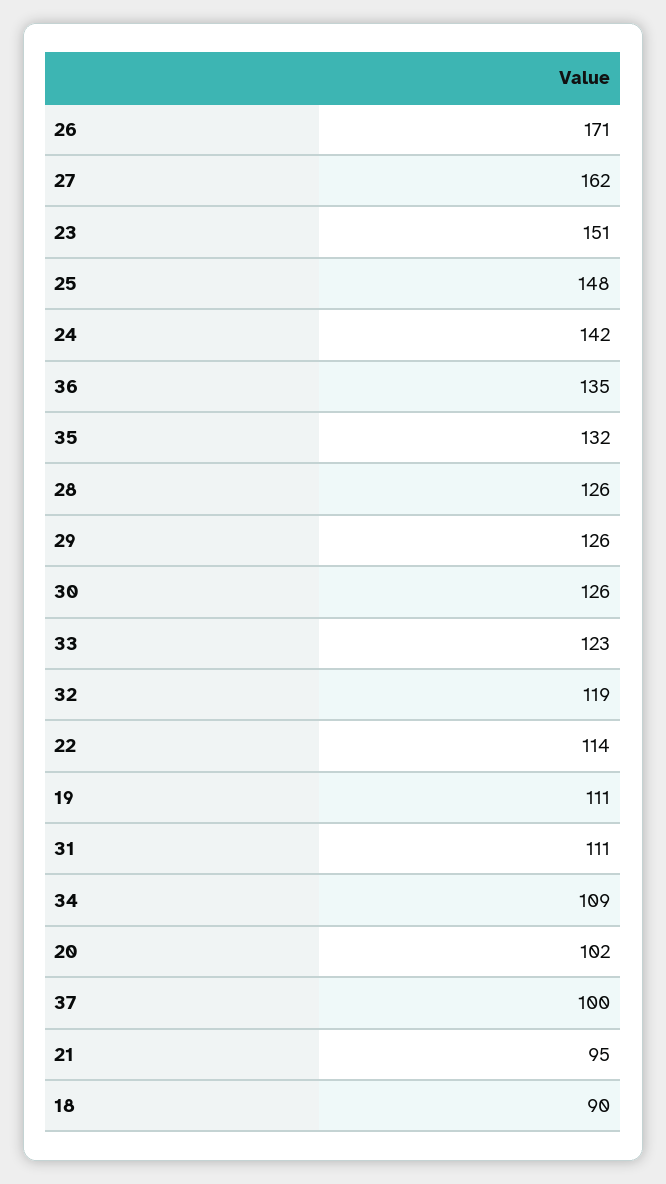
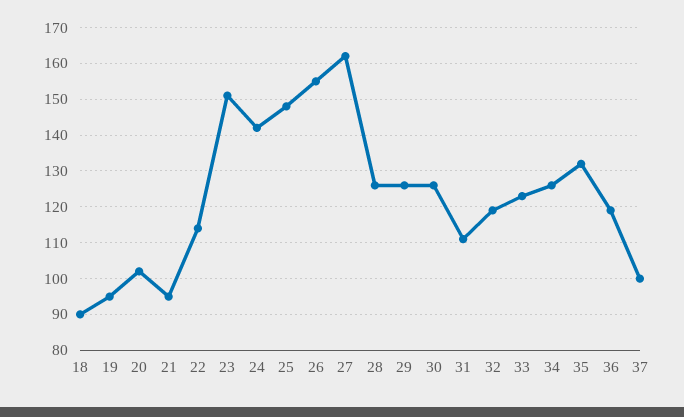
26: 171 -> 155
36: 135 -> 120
19: 111 -> 95
34: 109 -> 125

